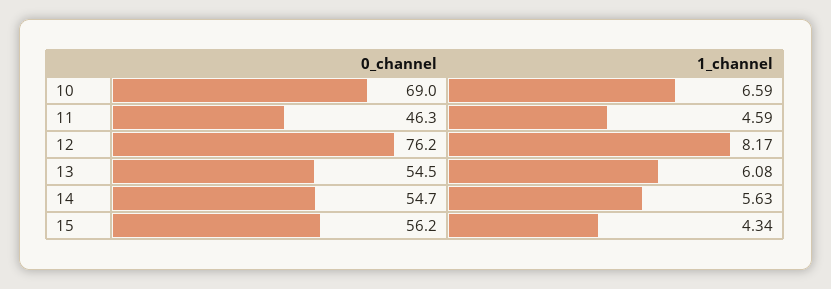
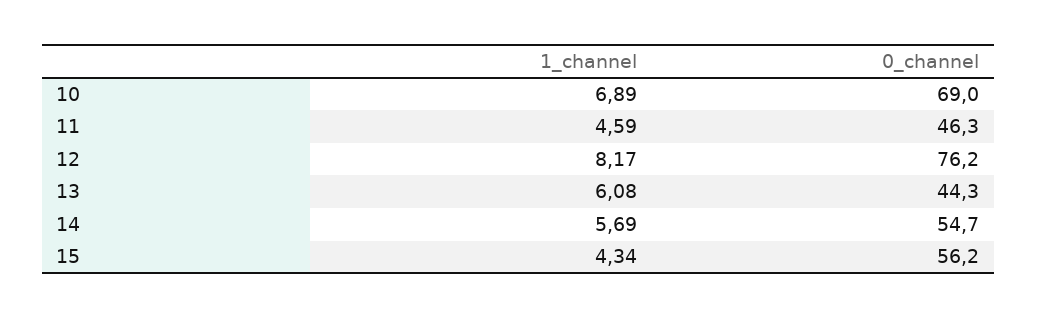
1_channel, 10: 6.59 -> 6.89
0_channel, 13: 54.5 -> 44.3
1_channel, 14: 5.63 -> 5.69

